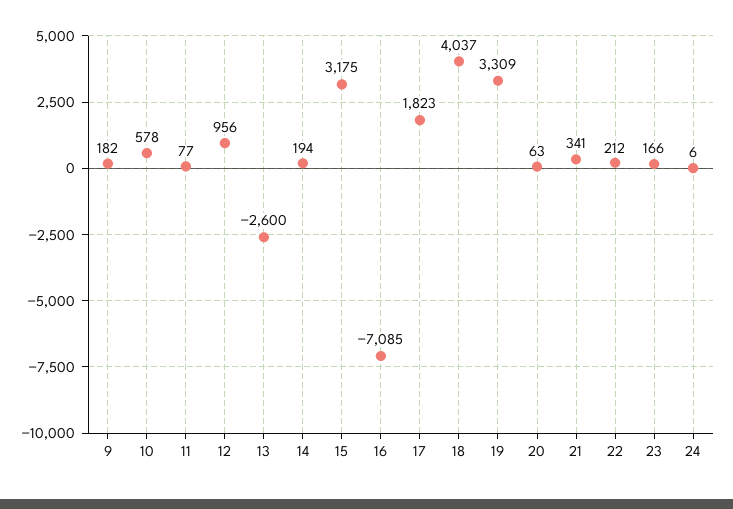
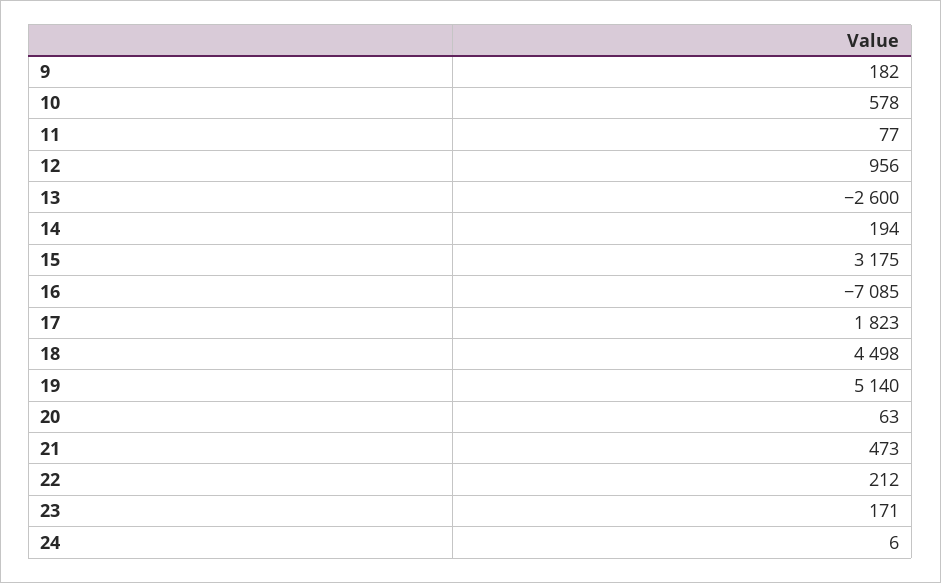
18: 4037 -> 4498
19: 3309 -> 5140
21: 341 -> 473
23: 166 -> 171

